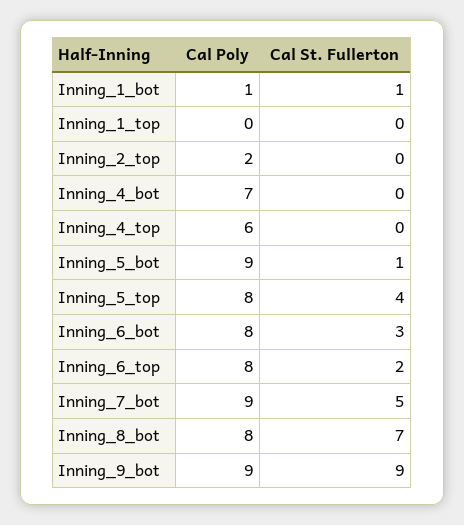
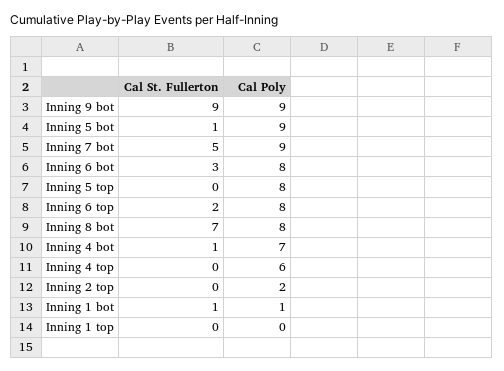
Cal St. Fullerton, Inning_4_bot: 0 -> 1
Cal St. Fullerton, Inning_5_top: 4 -> 0

